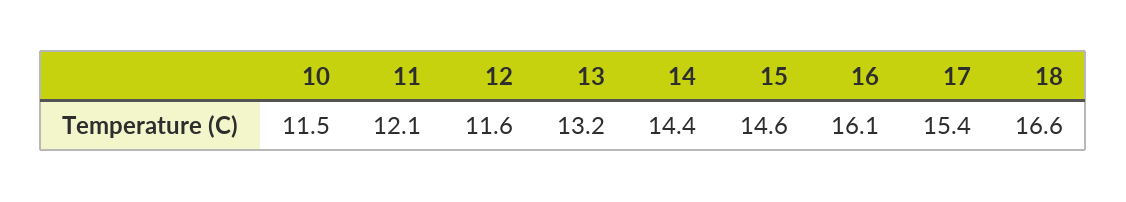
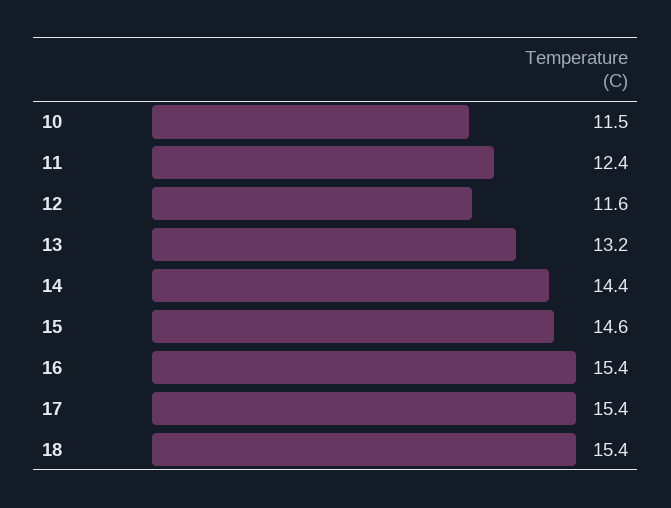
11: 12.1 -> 12.4
16: 16.1 -> 15.4
18: 16.6 -> 15.4

